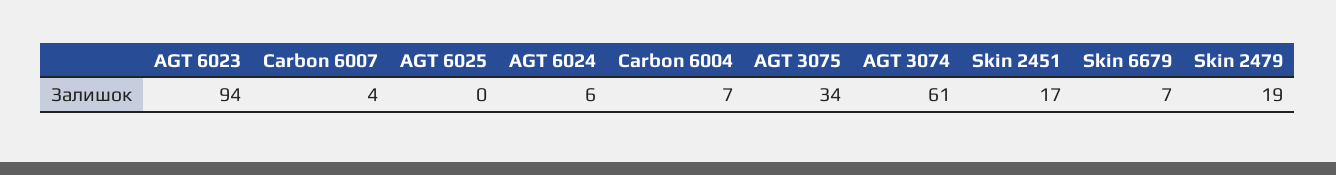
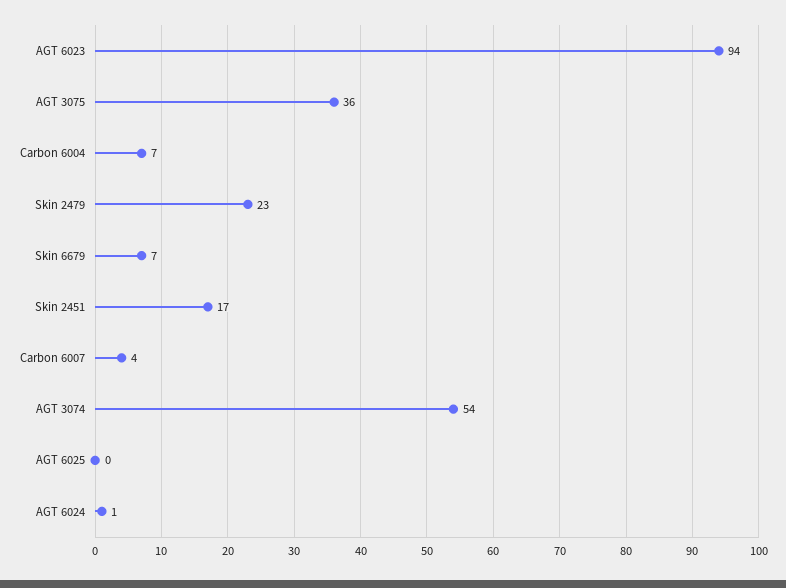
AGT 6024: 6 -> 1
AGT 3075: 34 -> 36
AGT 3074: 61 -> 54
Skin 2479: 19 -> 23

